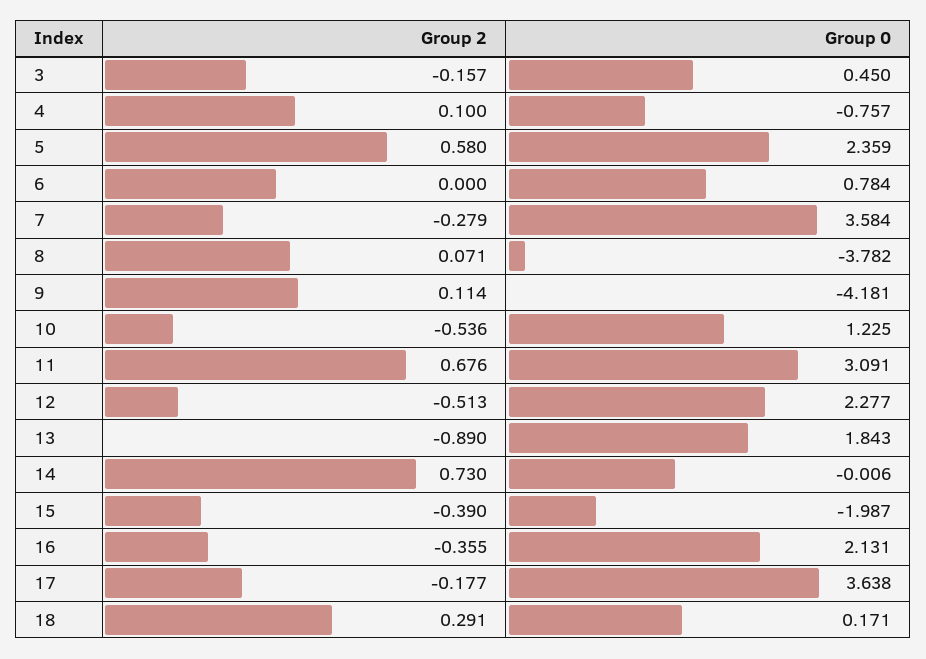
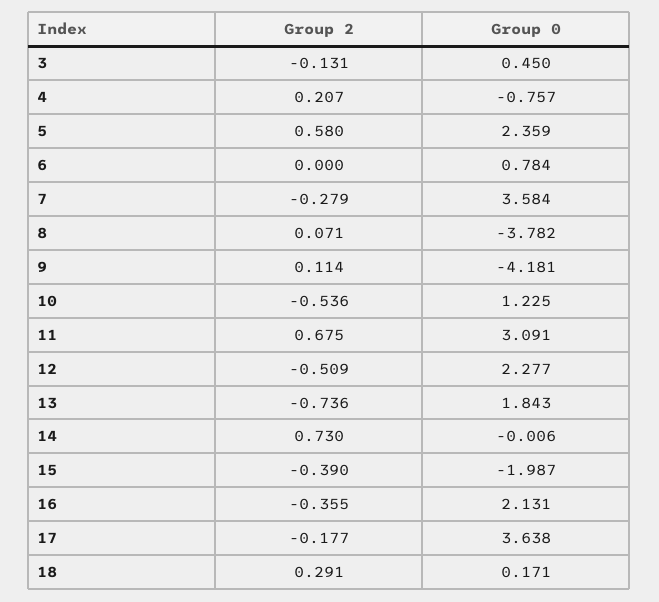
Group 2, 3: -0.157 -> -0.131
Group 2, 4: 0.1 -> 0.207
Group 2, 11: 0.676 -> 0.675
Group 2, 12: -0.513 -> -0.509
Group 2, 13: -0.89 -> -0.736

